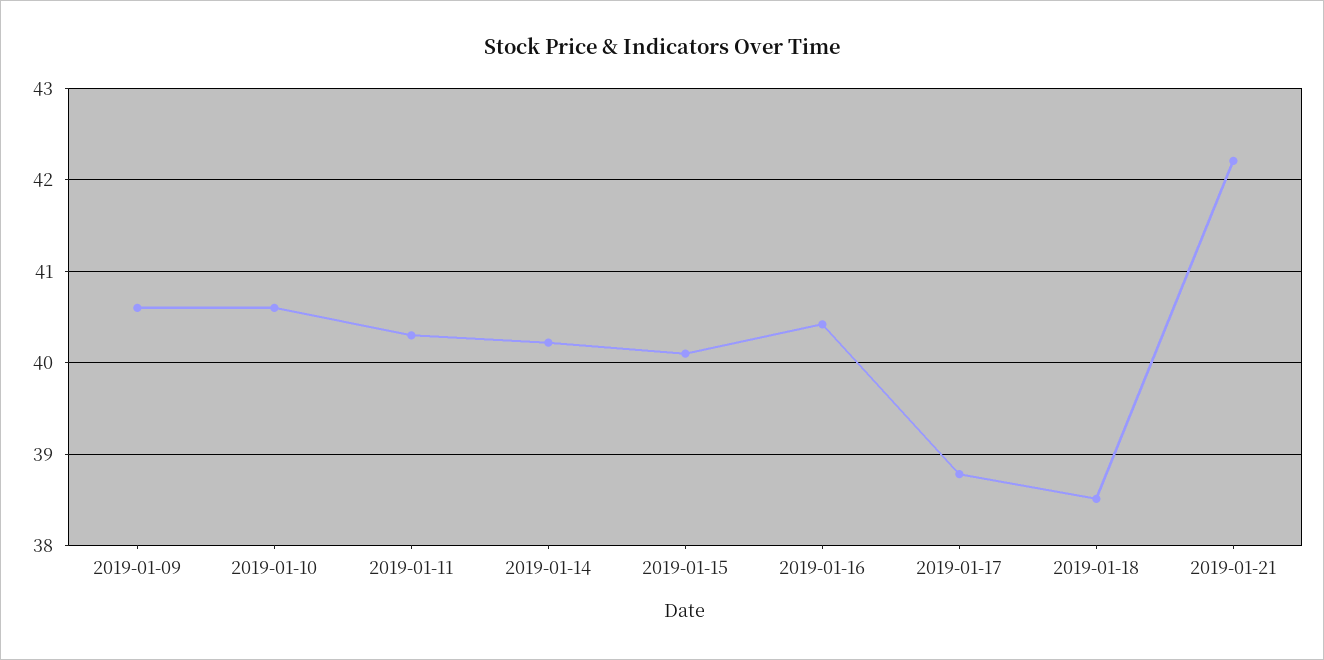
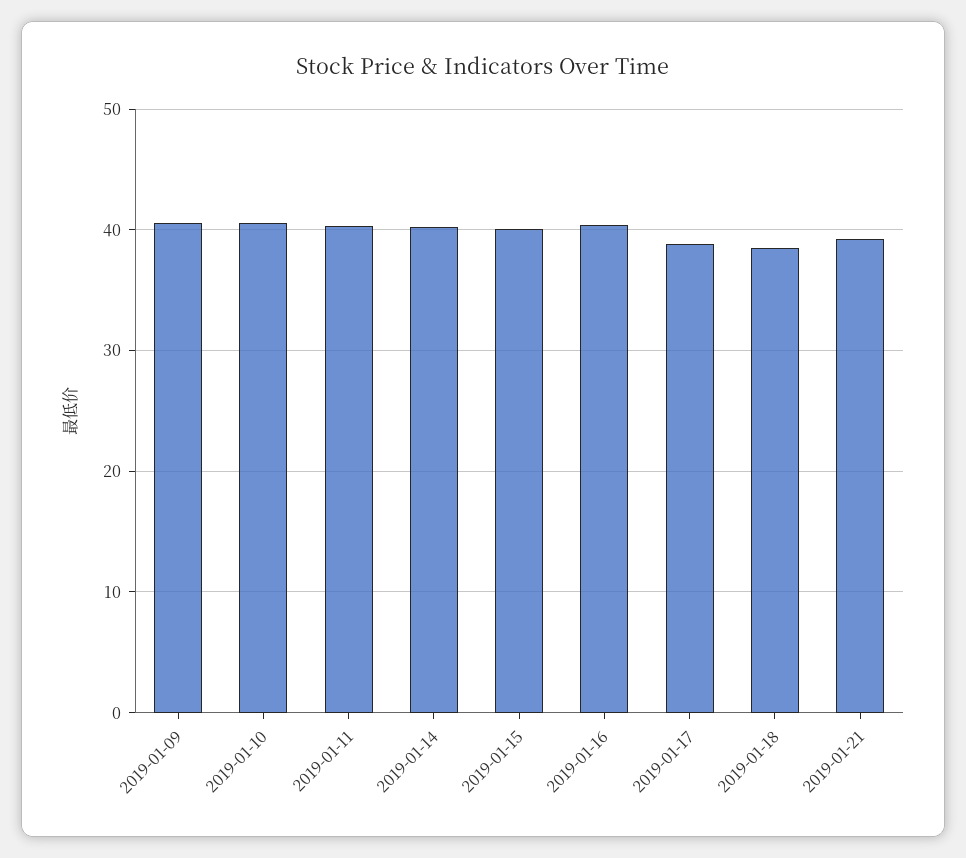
2019-01-21: 42.2 -> 39

